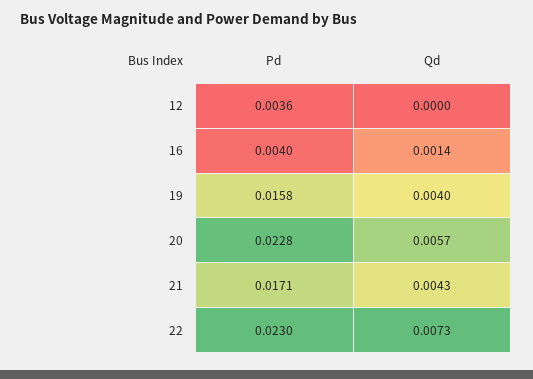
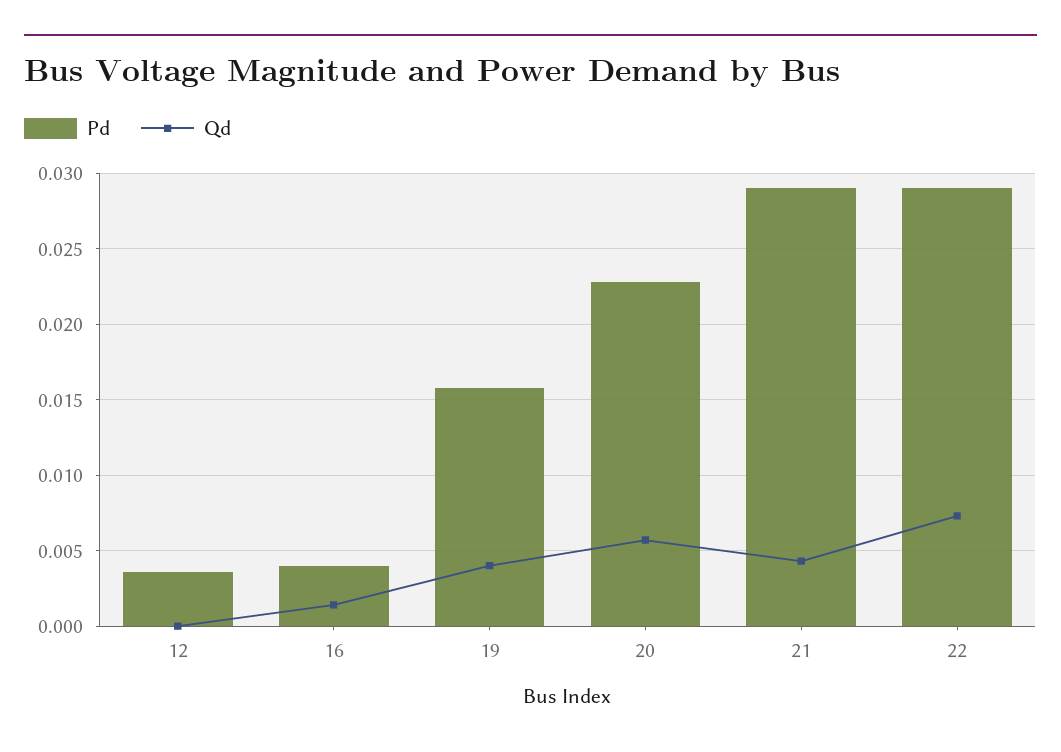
Pd, 21: 0.0171 -> 0.029
Pd, 22: 0.023 -> 0.029

